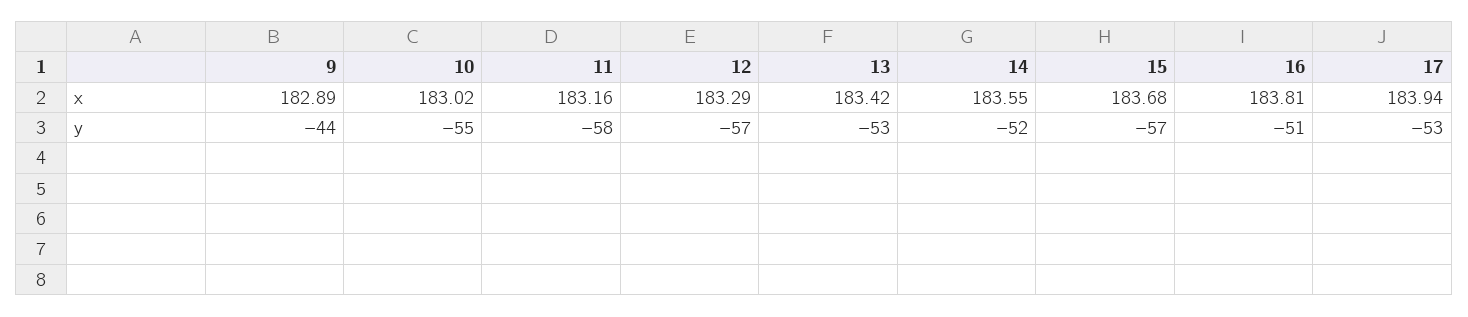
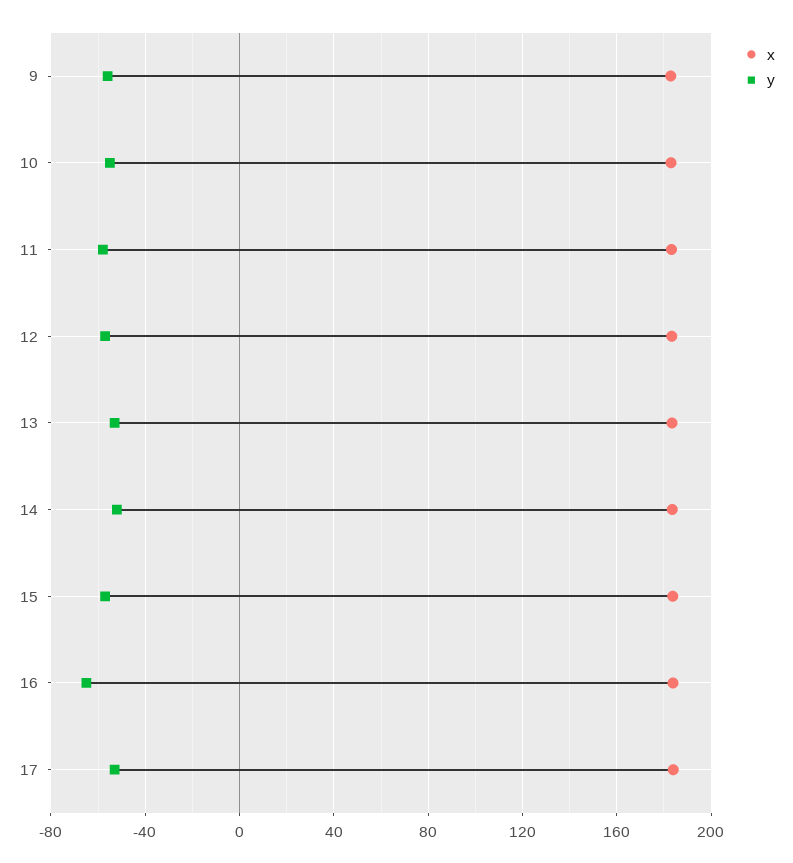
y, 9: -44 -> -55
y, 16: -51 -> -65

